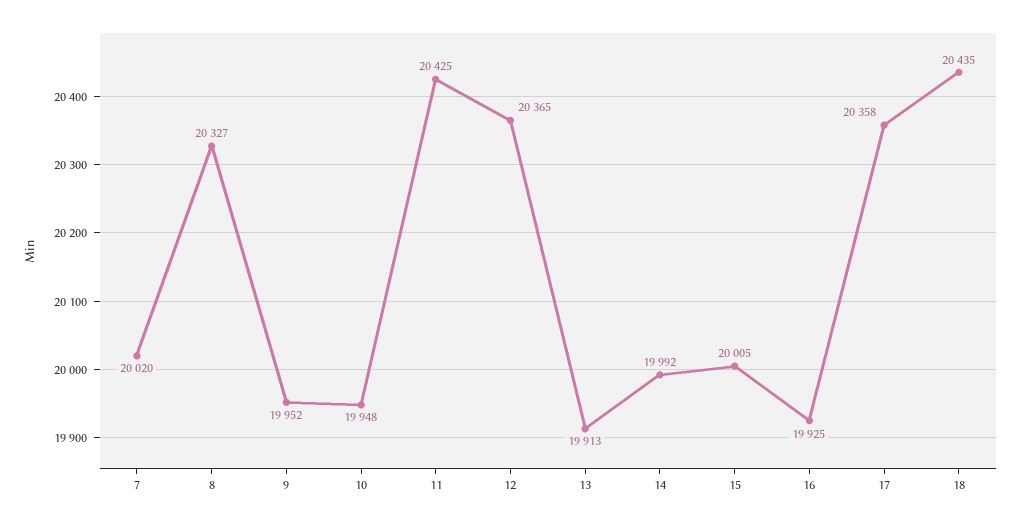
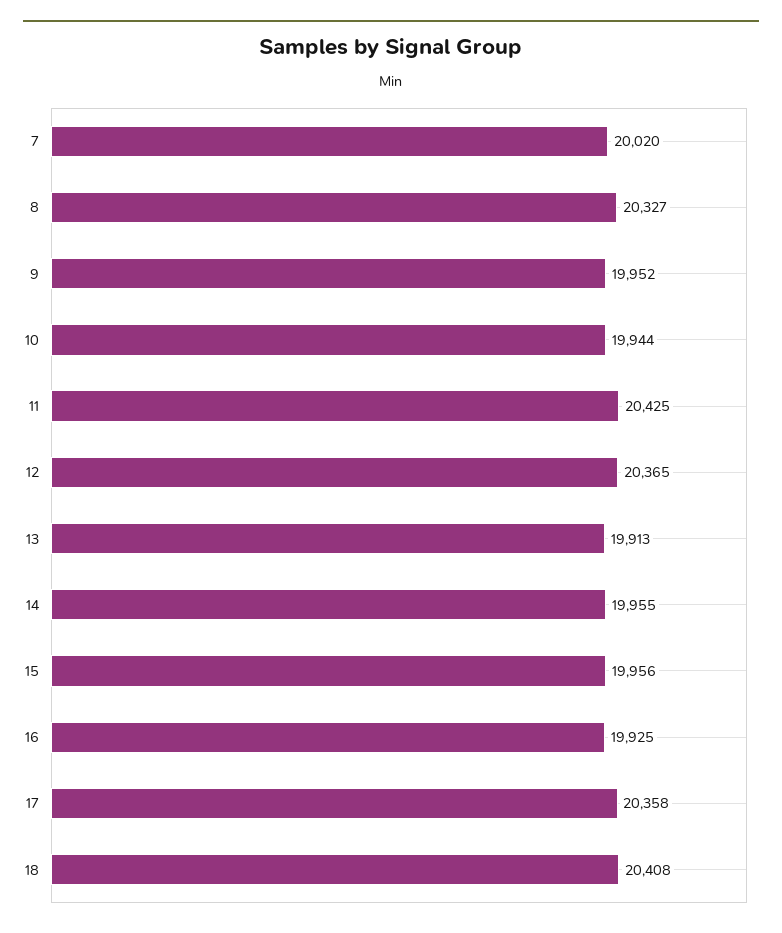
10: 19948 -> 19944
14: 19992 -> 19955
15: 20005 -> 19956
18: 20435 -> 20408

